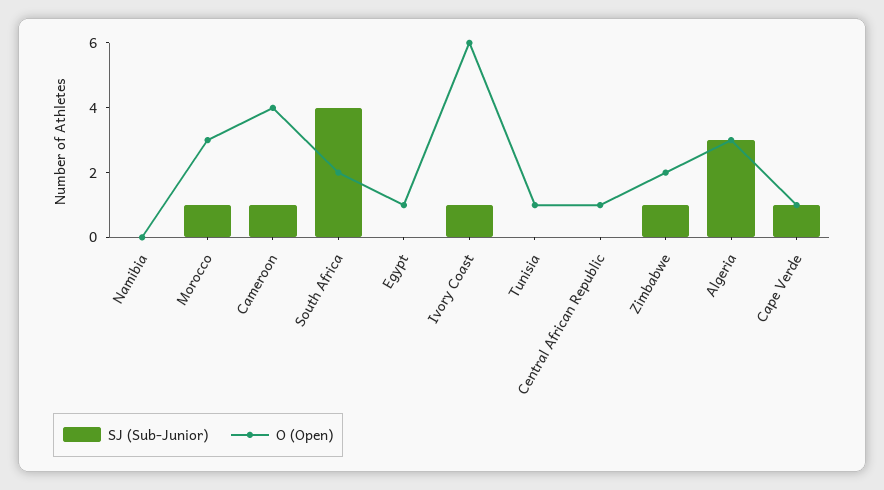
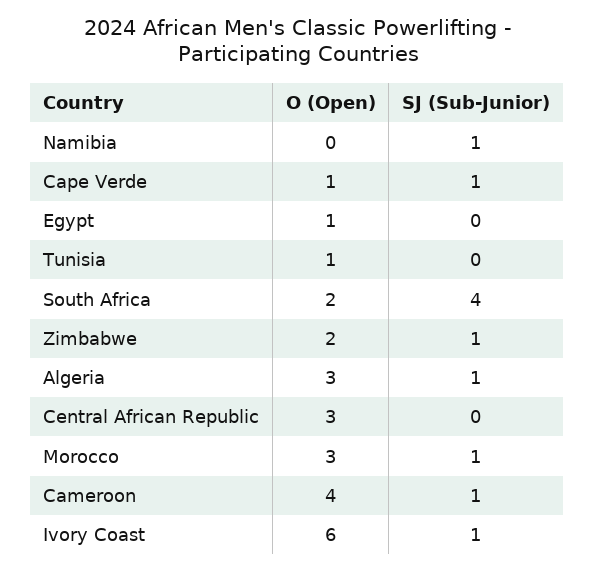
SJ (Sub-Junior), Namibia: 0 -> 1
O (Open), Central African Republic: 1 -> 3
SJ (Sub-Junior), Algeria: 3 -> 1

